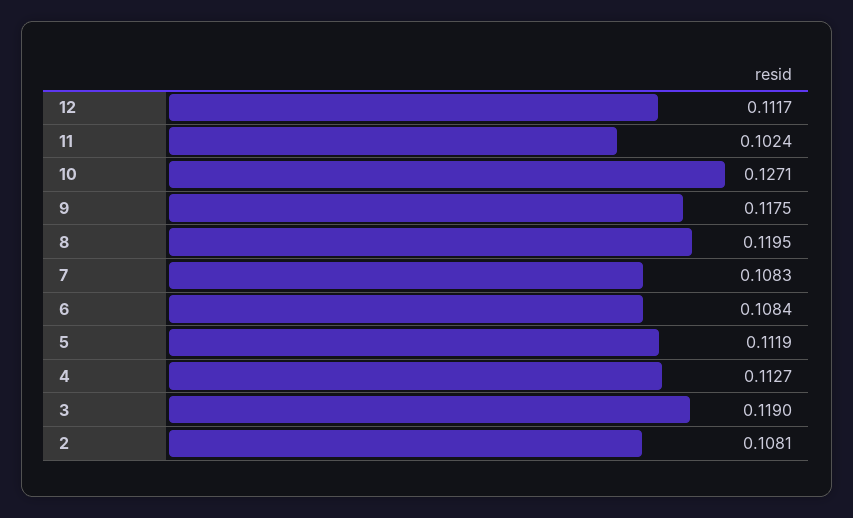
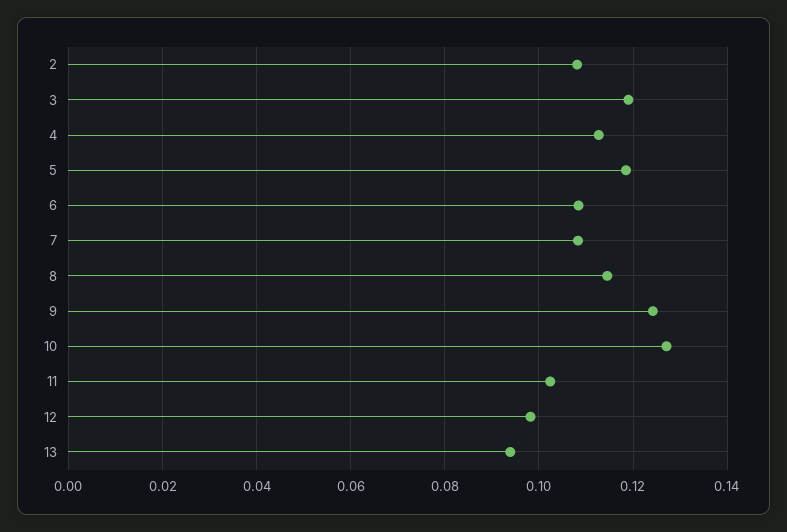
12: 0.1117 -> 0.098
9: 0.1175 -> 0.124
8: 0.1195 -> 0.114
5: 0.1119 -> 0.118
13: none -> 0.094

